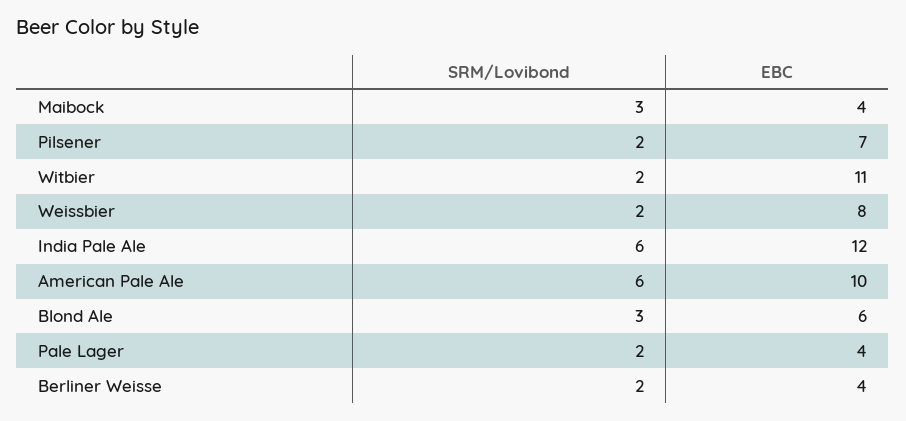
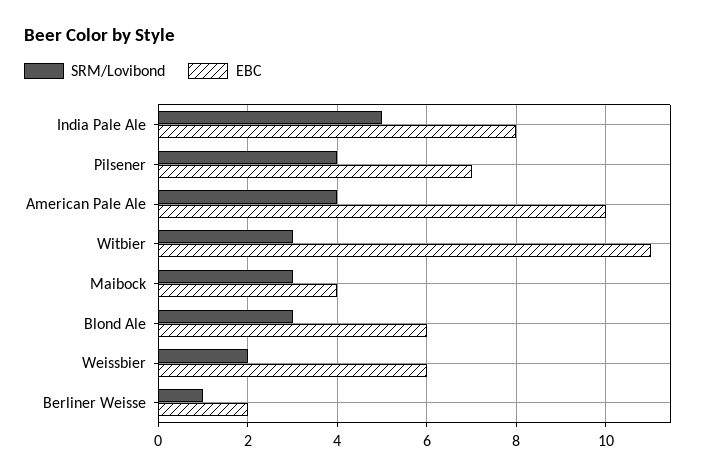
SRM/Lovibond, Pilsener: 2 -> 4
SRM/Lovibond, Witbier: 2 -> 3
EBC, Weissbier: 8 -> 6
SRM/Lovibond, India Pale Ale: 6 -> 5
EBC, India Pale Ale: 12 -> 8
SRM/Lovibond, American Pale Ale: 6 -> 4
SRM/Lovibond, Pale Lager: 2 -> none
EBC, Pale Lager: 4 -> none
SRM/Lovibond, Berliner Weisse: 2 -> 1
EBC, Berliner Weisse: 4 -> 2

